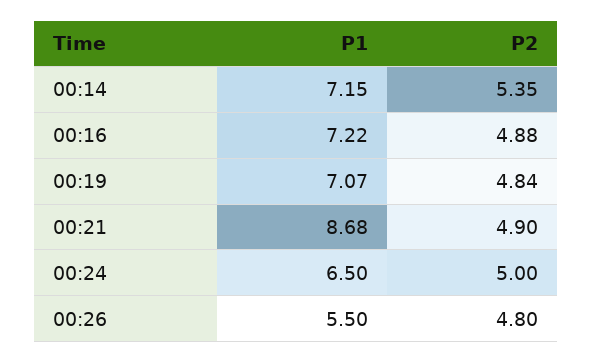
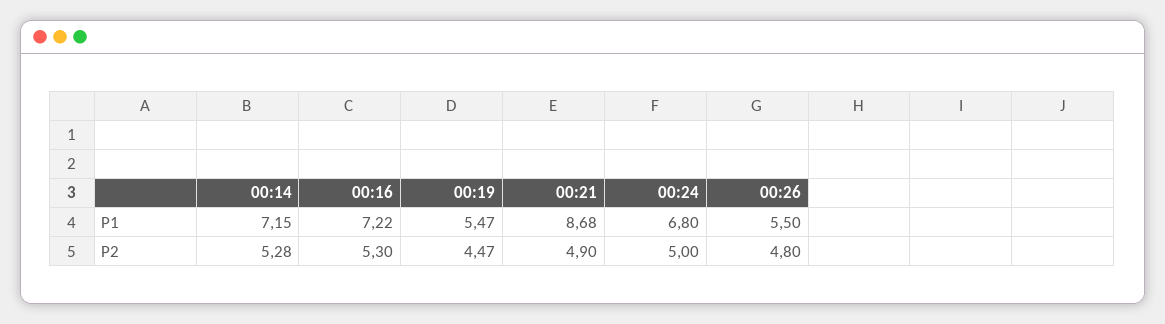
P2, 00:14: 5.35 -> 5.28
P2, 00:16: 4.88 -> 5.3
P1, 00:19: 7.07 -> 5.47
P2, 00:19: 4.84 -> 4.47
P1, 00:24: 6.5 -> 6.8

